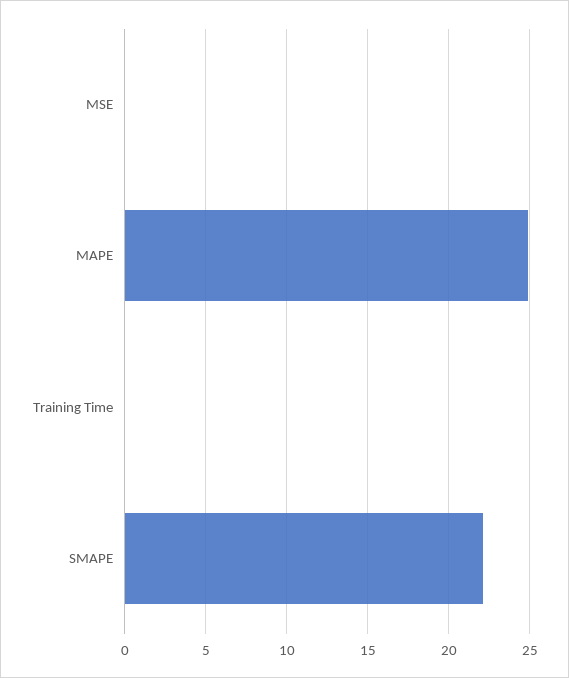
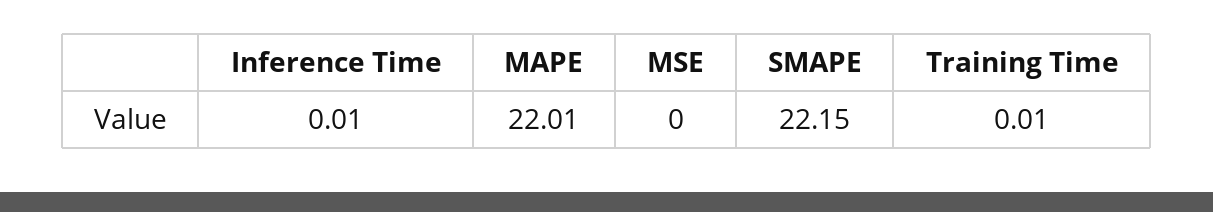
MAPE: 25 -> 22.01
Inference Time: none -> 0.01

